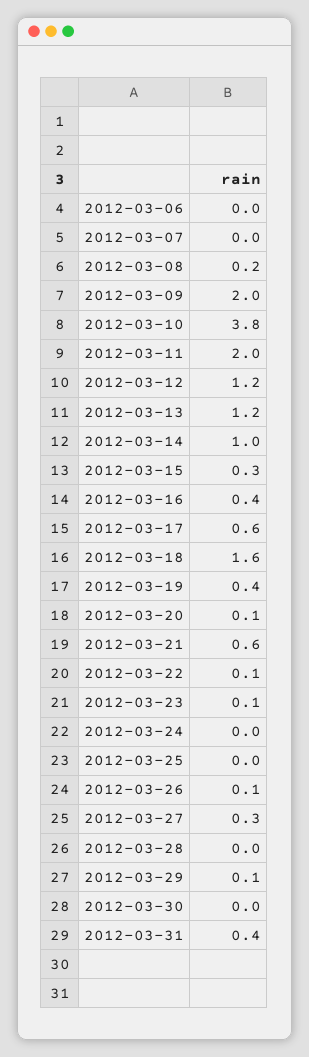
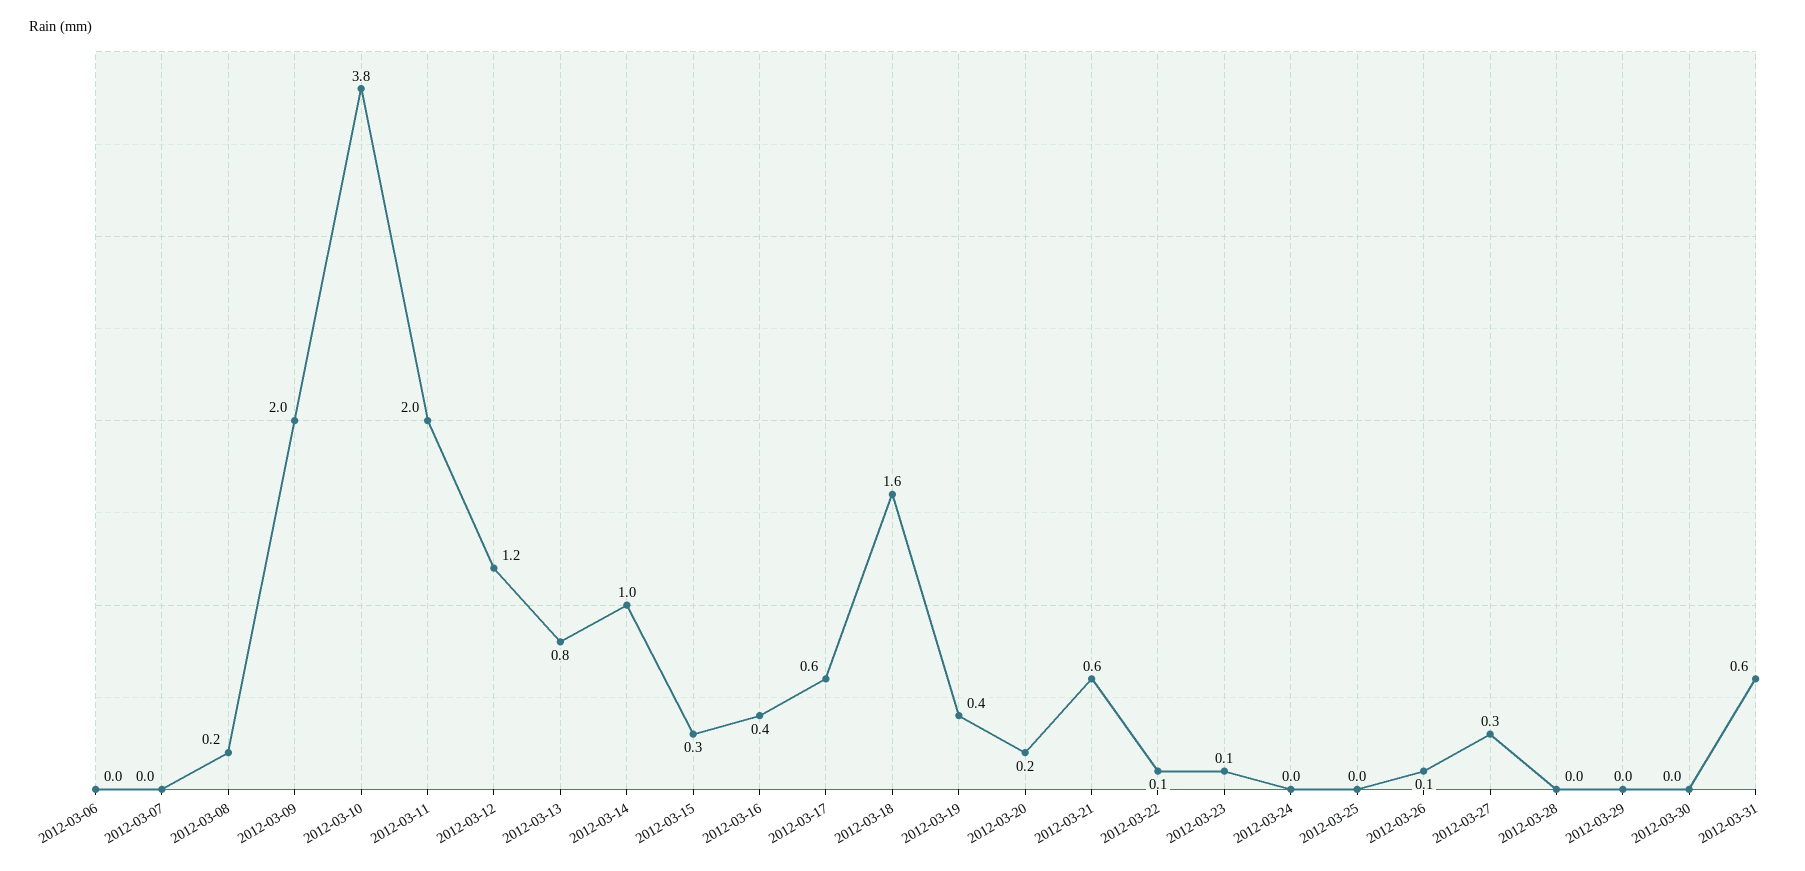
2012-03-13: 1.2 -> 0.8
2012-03-20: 0.1 -> 0.2
2012-03-29: 0.1 -> 0
2012-03-31: 0.4 -> 0.6

